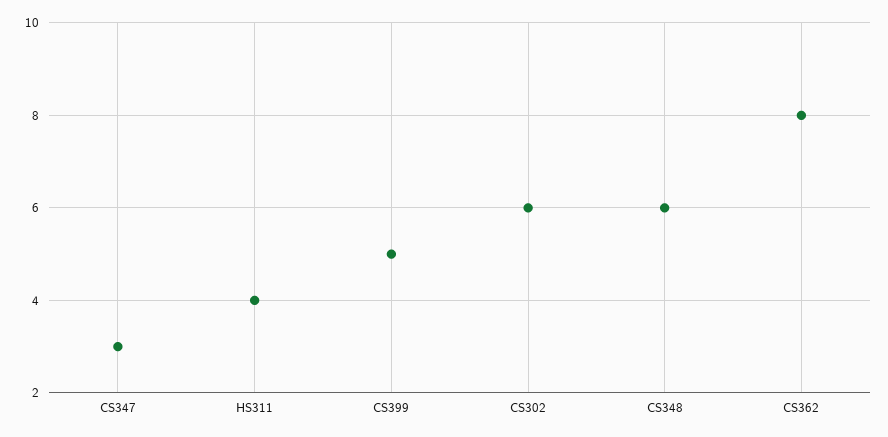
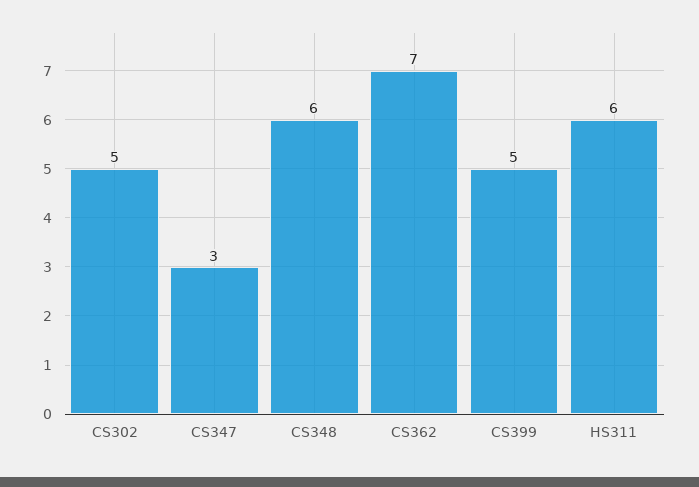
HS311: 4 -> 6
CS302: 6 -> 5
CS362: 8 -> 7

